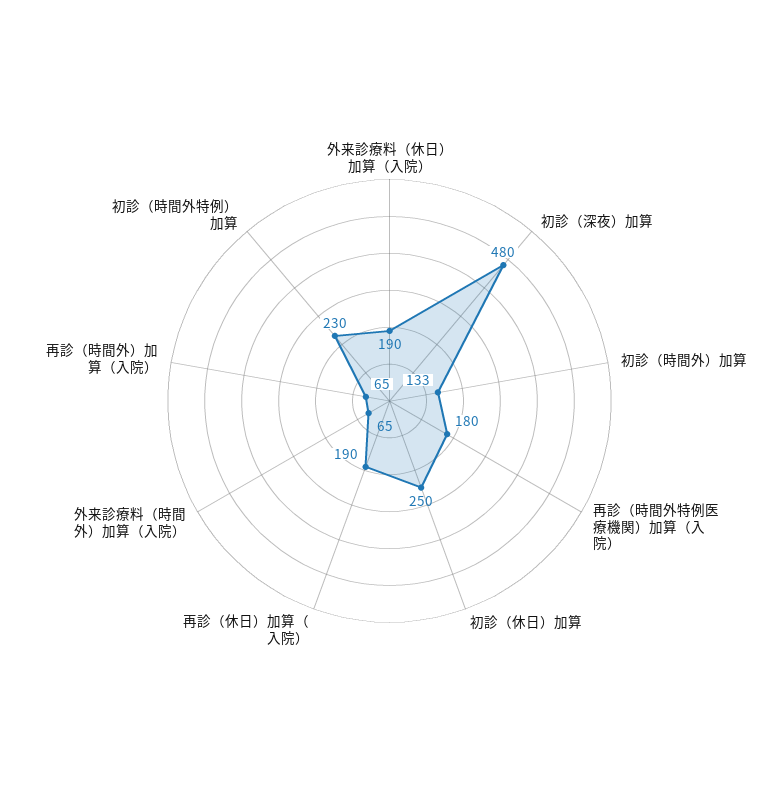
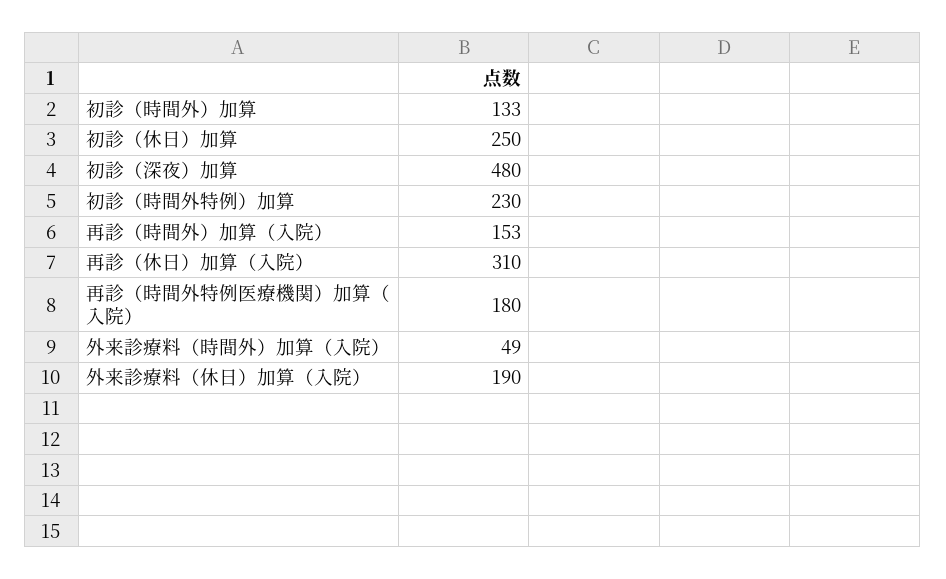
再診（休日）加算（入院）: 190 -> 310
外来診療料（時間外）加算（入院）: 65 -> 49
再診（時間外）加算（入院）: 65 -> 153

